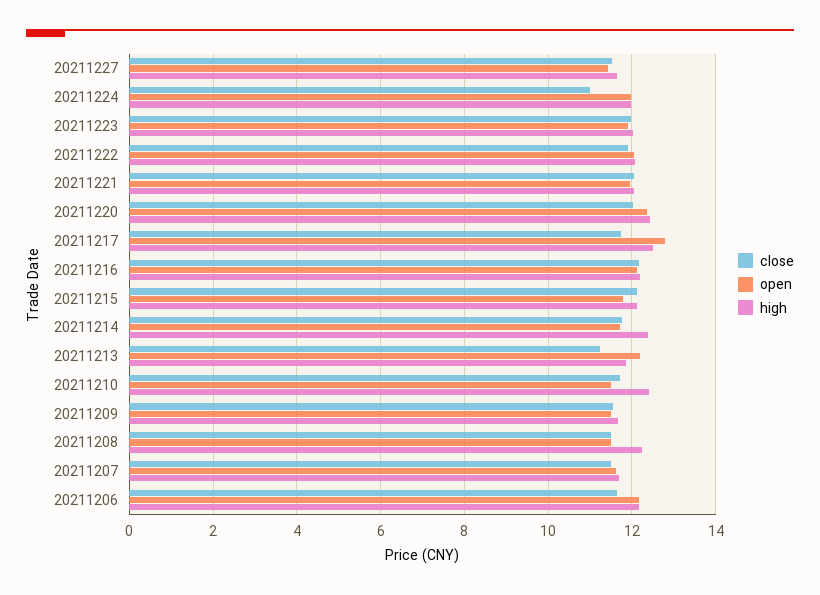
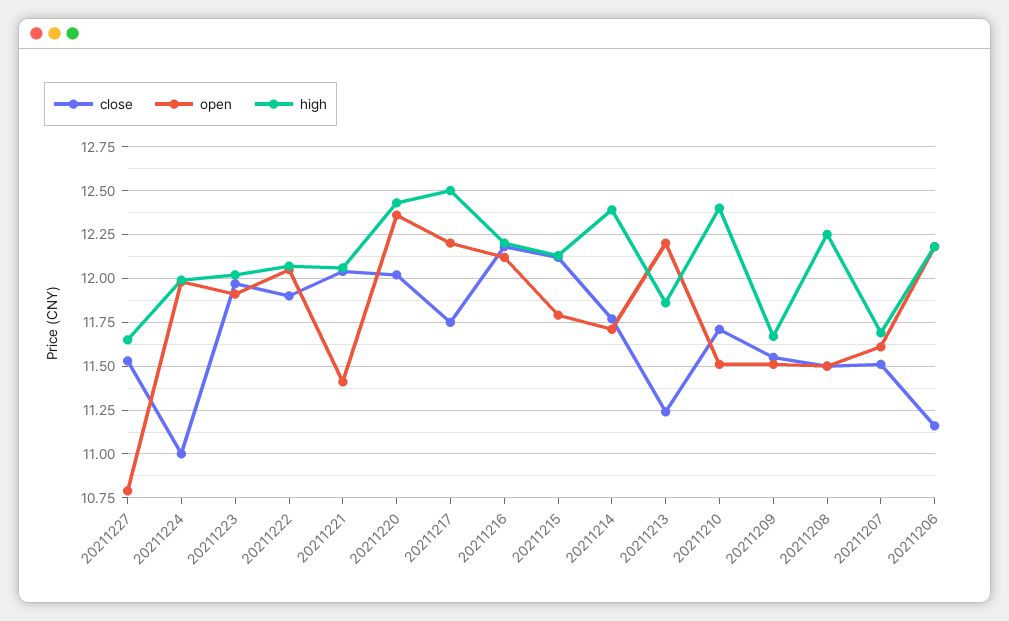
open, 20211227: 11.4 -> 10.8
open, 20211221: 12 -> 11.4
open, 20211217: 12.8 -> 12.2
close, 20211206: 11.6 -> 11.15

